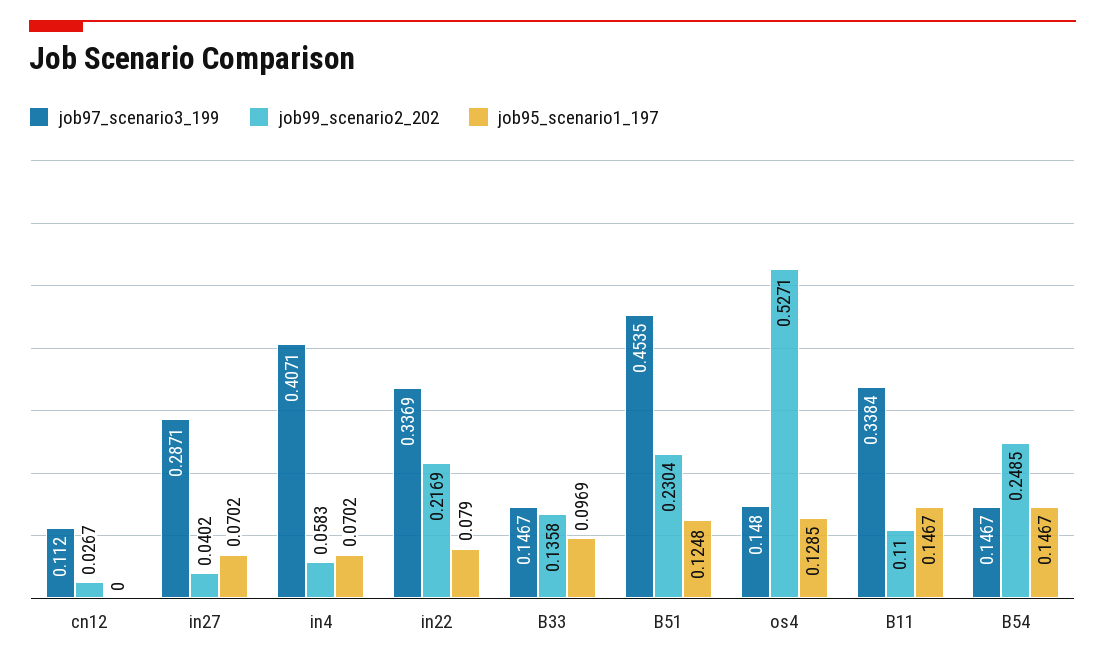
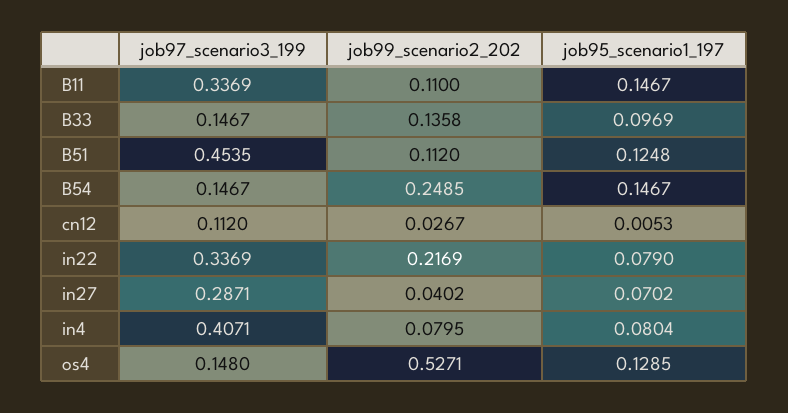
job95_scenario1_197, cn12: 0 -> 0.0053
job99_scenario2_202, in4: 0.0583 -> 0.0795
job95_scenario1_197, in4: 0.0702 -> 0.0804
job99_scenario2_202, B51: 0.2304 -> 0.112
job97_scenario3_199, B11: 0.3384 -> 0.3369

